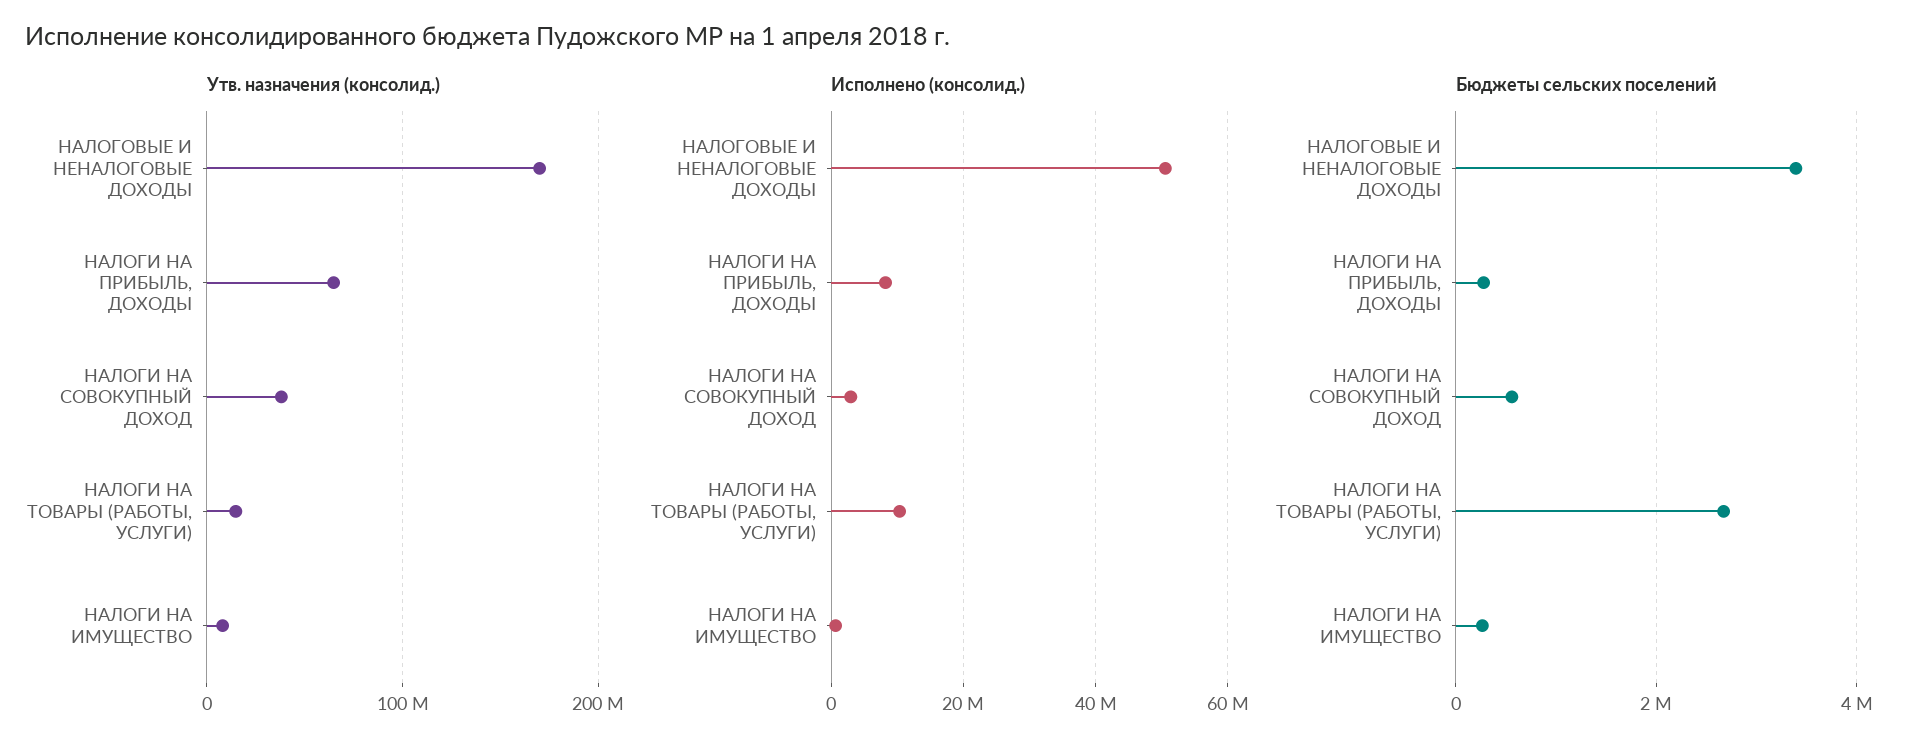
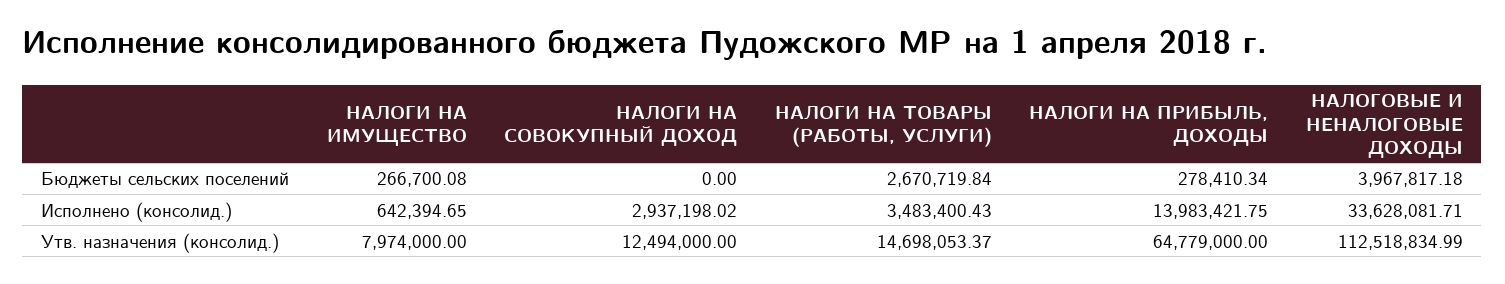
Утв. назначения (консолид.), НАЛОГОВЫЕ И НЕНАЛОГОВЫЕ ДОХОДЫ: 170000000 -> 112518834.99
Утв. назначения (консолид.), НАЛОГИ НА СОВОКУПНЫЙ ДОХОД: 40000000 -> 12494000
Исполнено (консолид.), НАЛОГОВЫЕ И НЕНАЛОГОВЫЕ ДОХОДЫ: 50000000 -> 33628081.71
Исполнено (консолид.), НАЛОГИ НА ПРИБЫЛЬ, ДОХОДЫ: 8000000 -> 13983421.75
Исполнено (консолид.), НАЛОГИ НА ТОВАРЫ (РАБОТЫ, УСЛУГИ): 10000000 -> 3483400.43
Бюджеты сельских поселений, НАЛОГОВЫЕ И НЕНАЛОГОВЫЕ ДОХОДЫ: 3400000 -> 3967817.18
Бюджеты сельских поселений, НАЛОГИ НА СОВОКУПНЫЙ ДОХОД: 600000 -> 0

